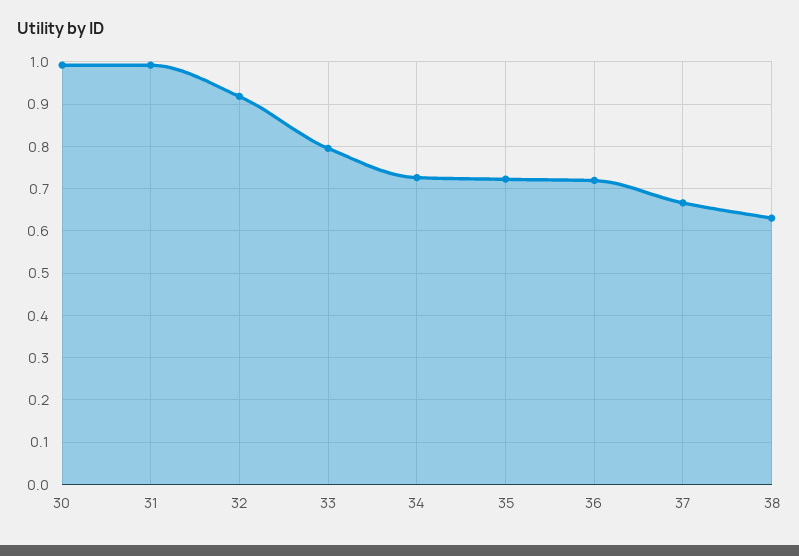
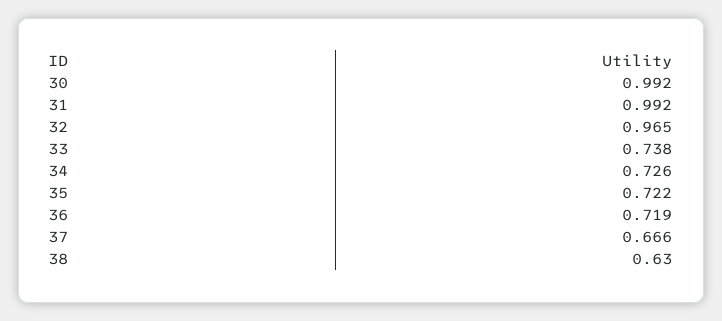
32: 0.92 -> 0.965
33: 0.8 -> 0.738

